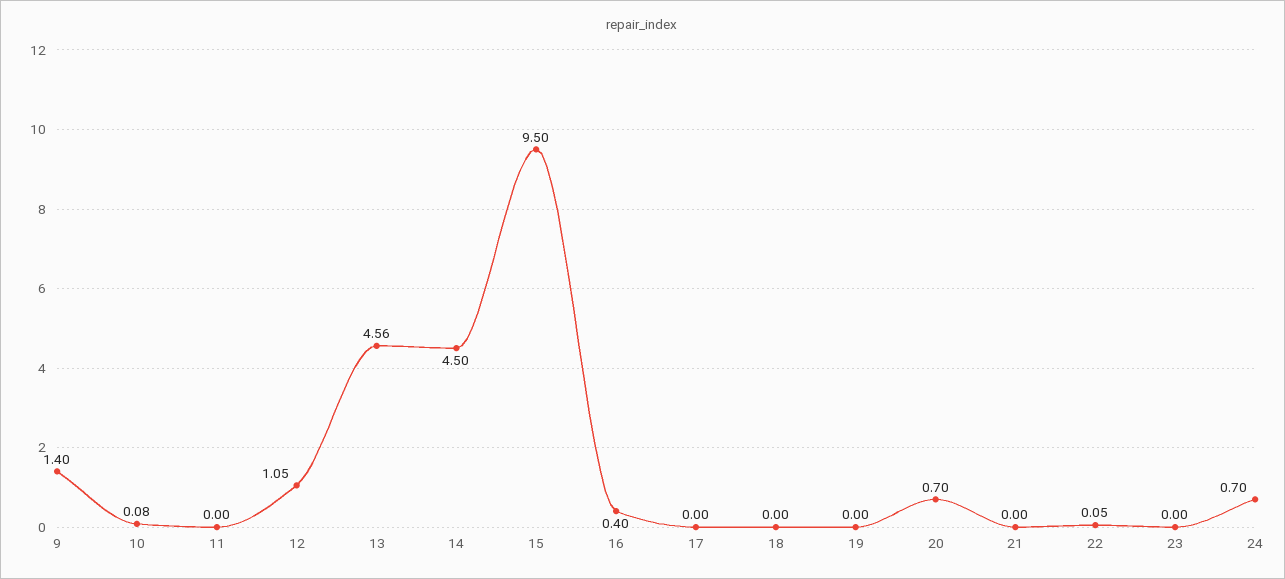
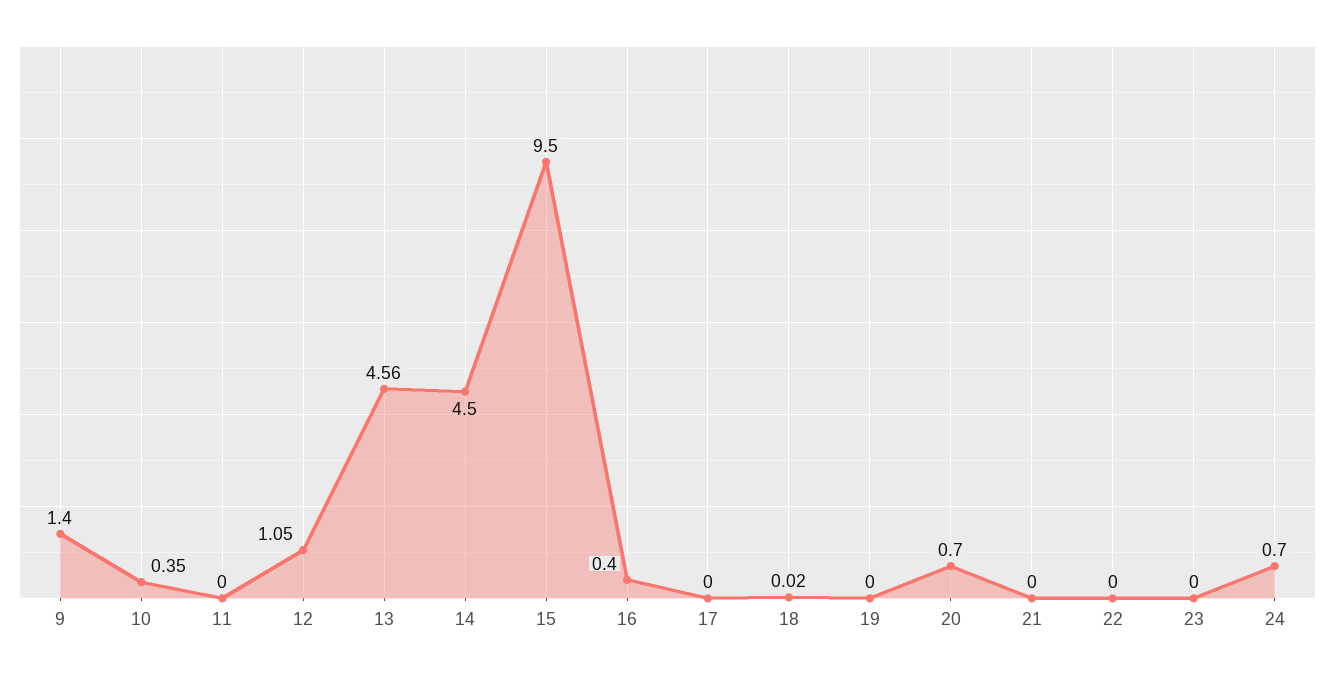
10: 0.08 -> 0.35
18: 0 -> 0.02
22: 0.05 -> 0

